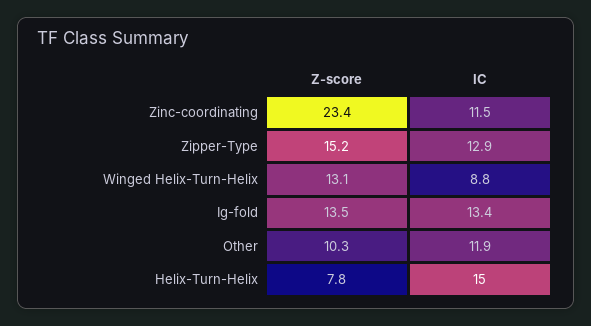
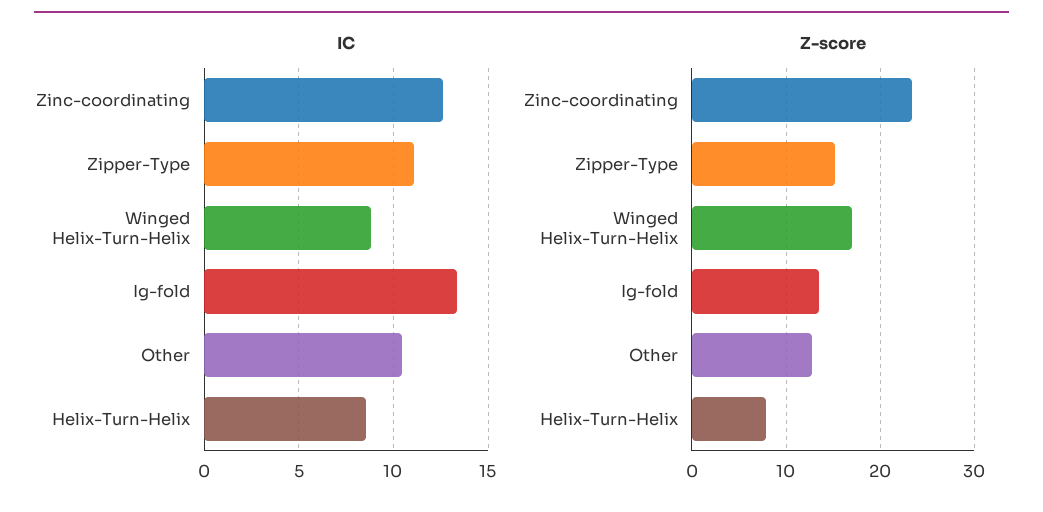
IC, Zinc-coordinating: 11.5 -> 12.5
IC, Zipper-Type: 12.9 -> 11
Z-score, Winged Helix-Turn-Helix: 13.1 -> 17
Z-score, Other: 10.3 -> 13
IC, Other: 11.9 -> 10.5
IC, Helix-Turn-Helix: 15 -> 8.5

